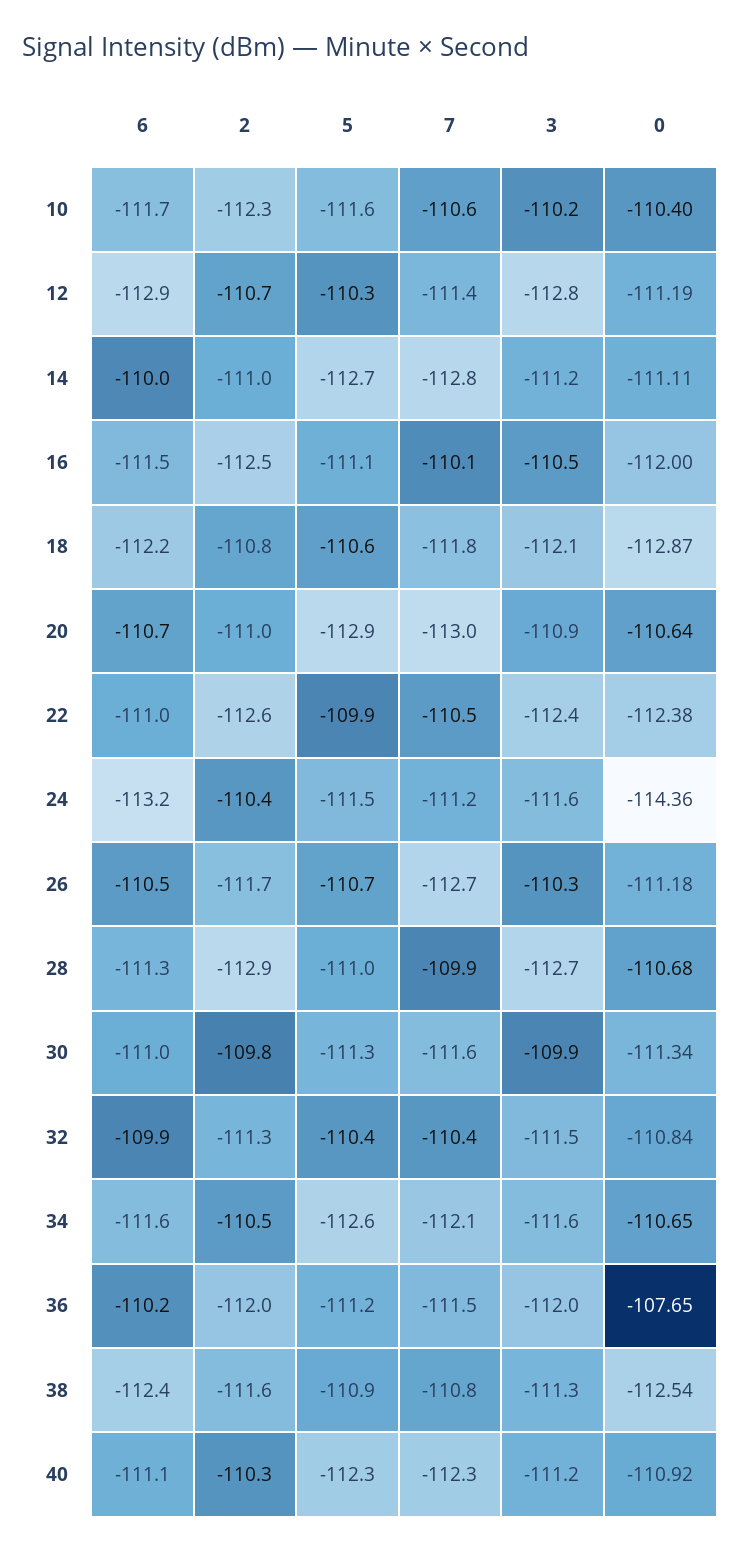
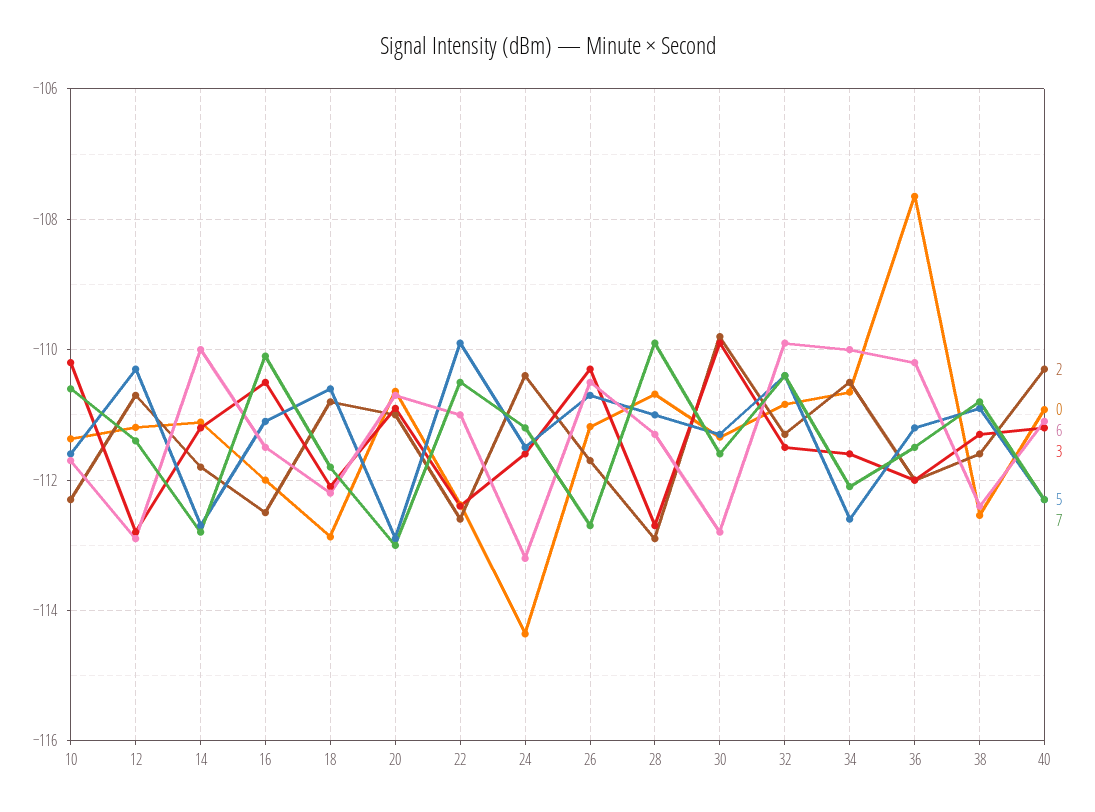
0, 10: -110.4 -> -111.4
2, 14: -111 -> -111.8
6, 30: -111 -> -112.8
6, 34: -111.6 -> -110

